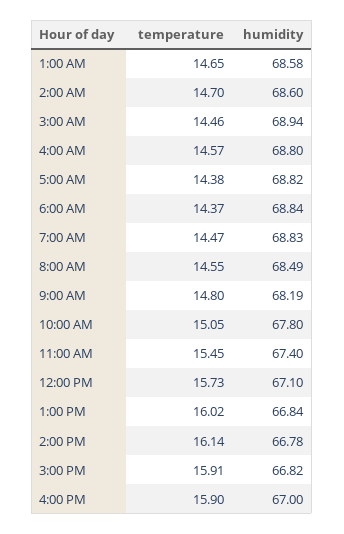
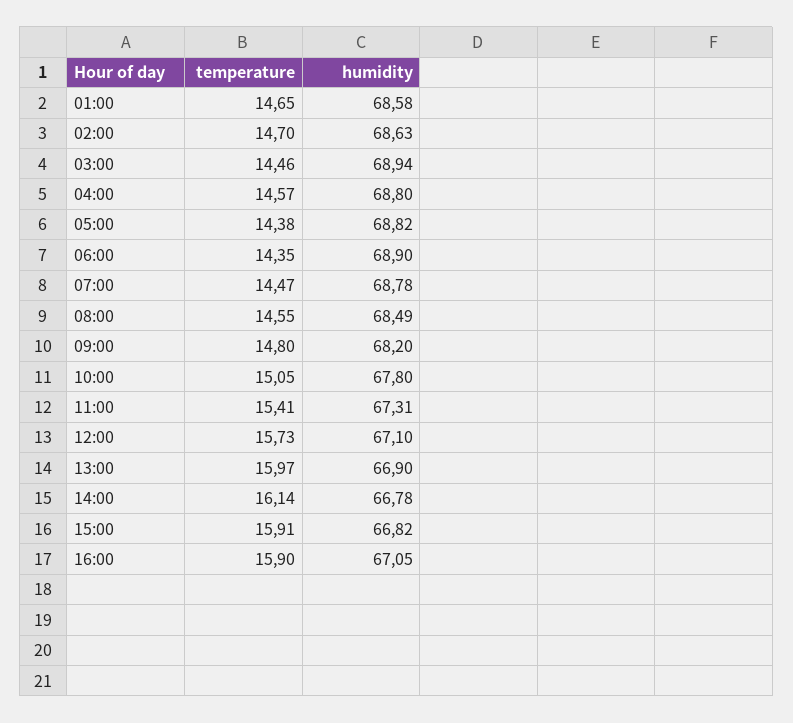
humidity, 2:00 AM: 68.6 -> 68.63
temperature, 6:00 AM: 14.37 -> 14.35
humidity, 6:00 AM: 68.84 -> 68.9
humidity, 7:00 AM: 68.83 -> 68.78
humidity, 9:00 AM: 68.19 -> 68.2
temperature, 11:00 AM: 15.45 -> 15.41
humidity, 11:00 AM: 67.4 -> 67.31
temperature, 1:00 PM: 16.02 -> 15.97
humidity, 1:00 PM: 66.84 -> 66.9
humidity, 4:00 PM: 67 -> 67.05

